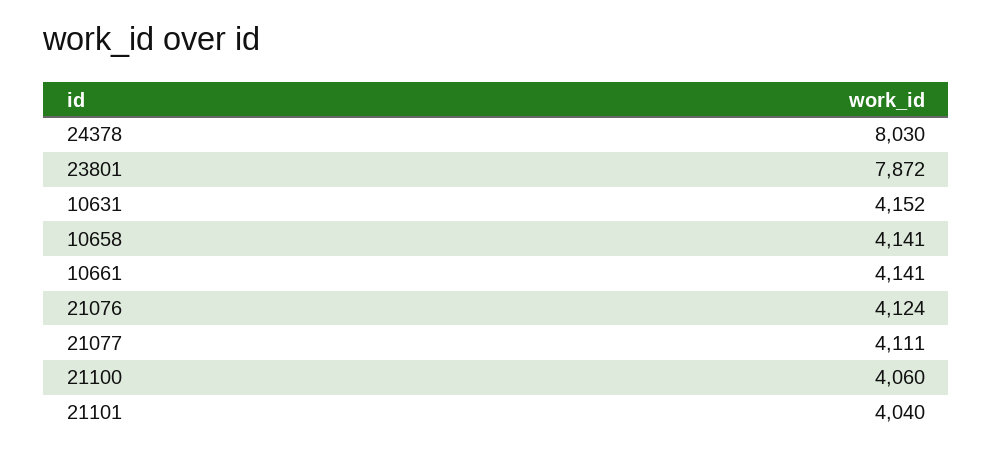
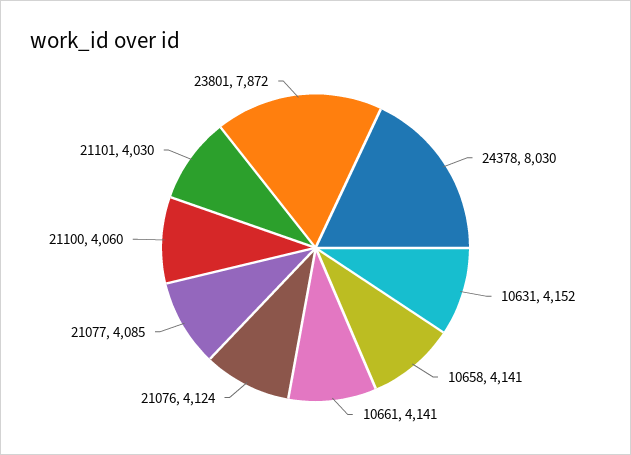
21077: 4111 -> 4085
21101: 4040 -> 4030

